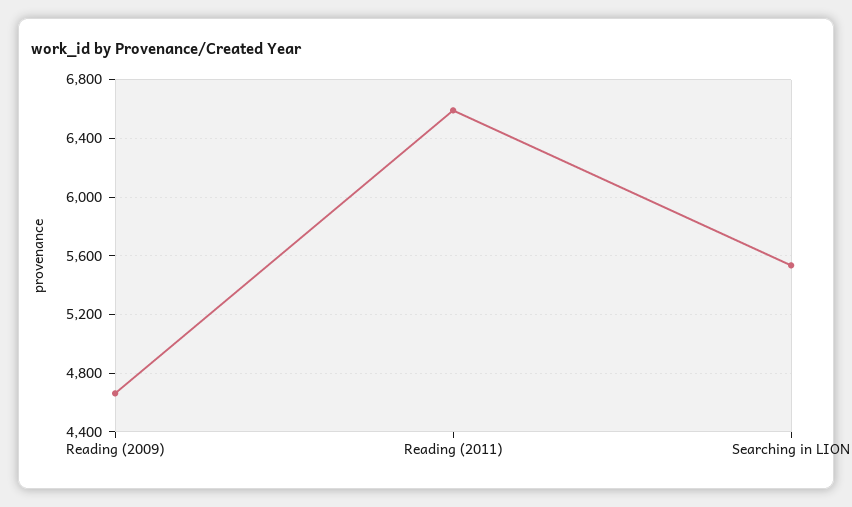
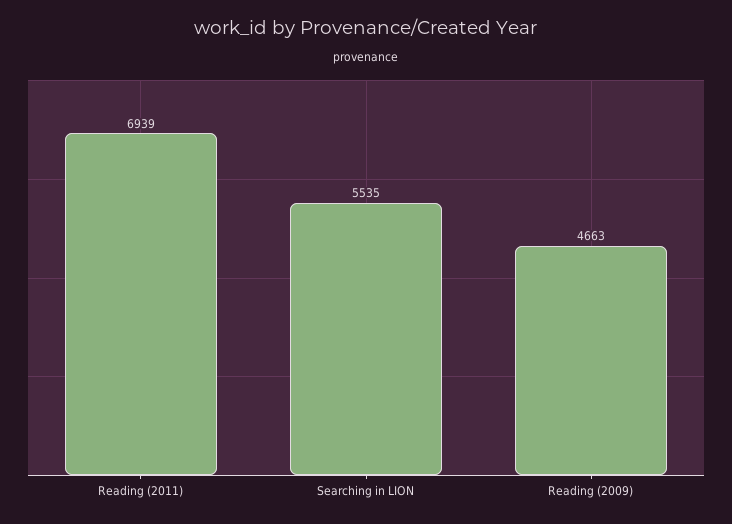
Reading (2011): 6600 -> 6939

